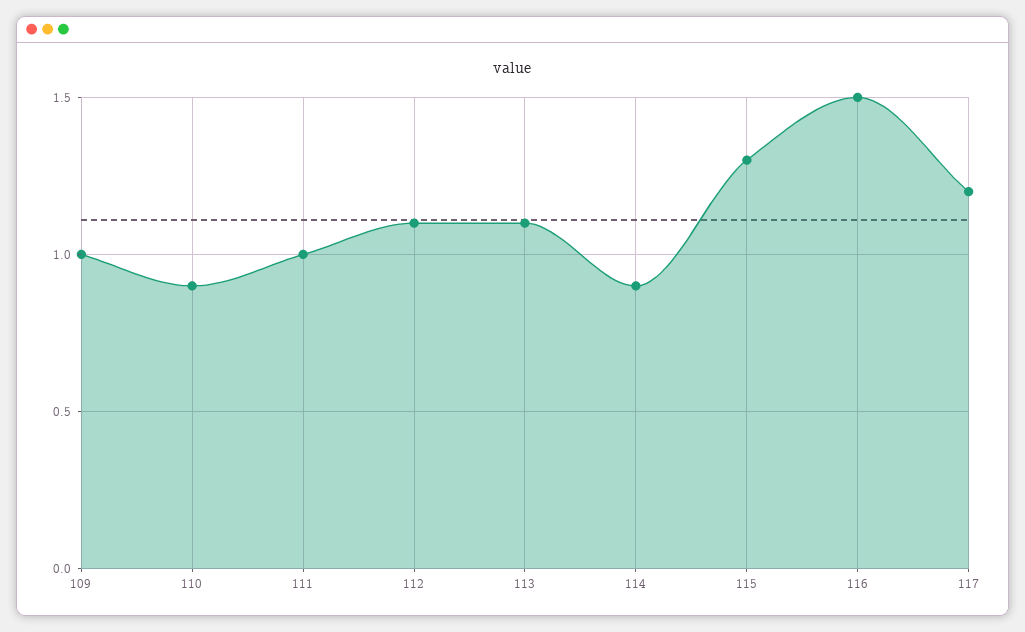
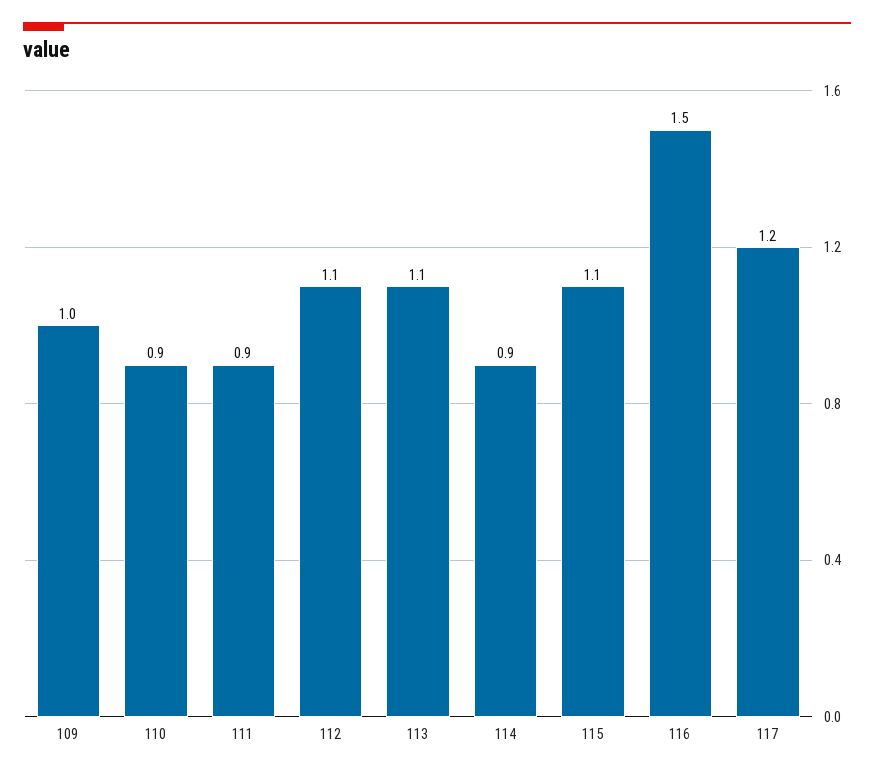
111: 1 -> 0.9
115: 1.3 -> 1.1

